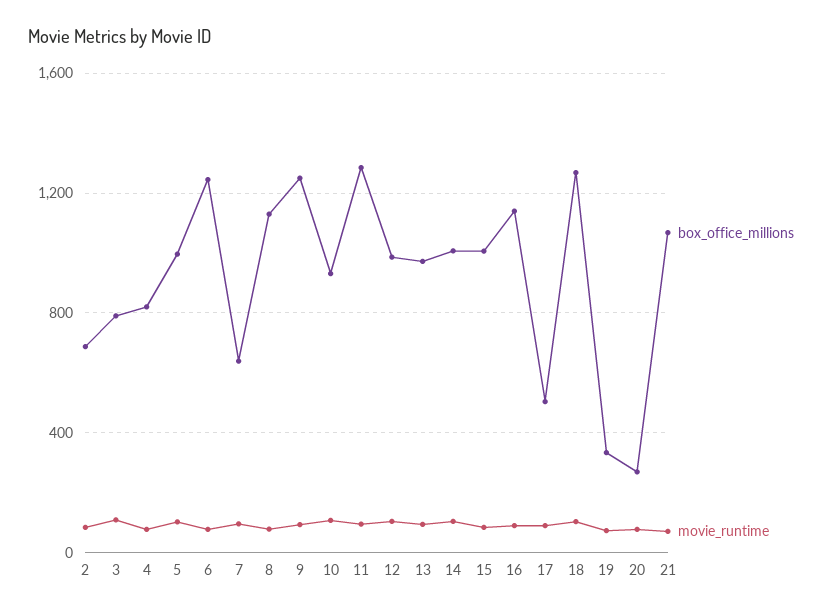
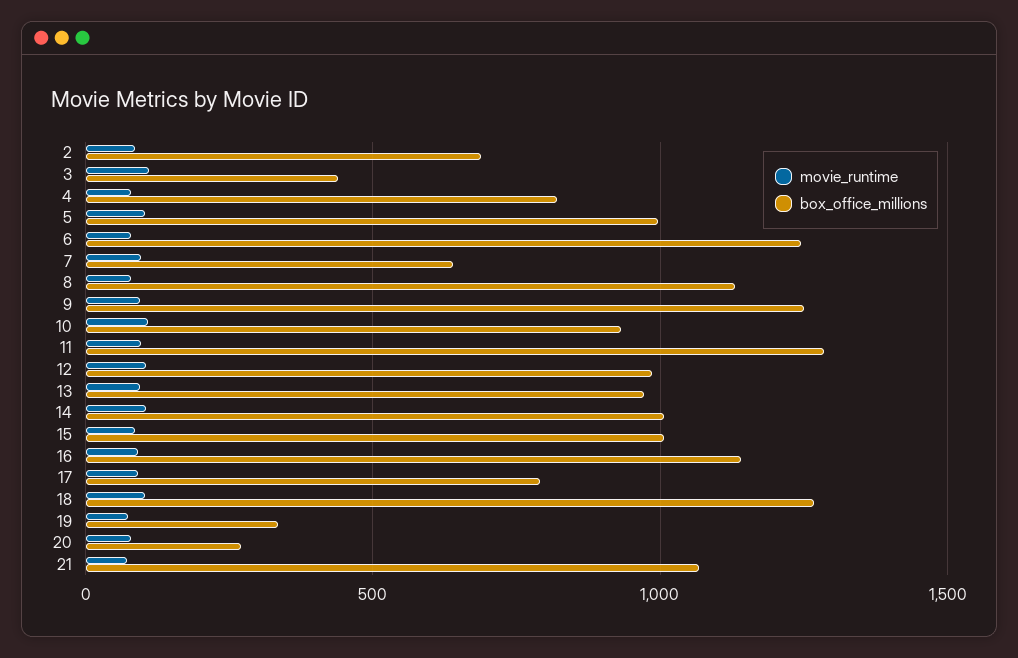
box_office_millions, 3: 800 -> 450
box_office_millions, 17: 500 -> 800

